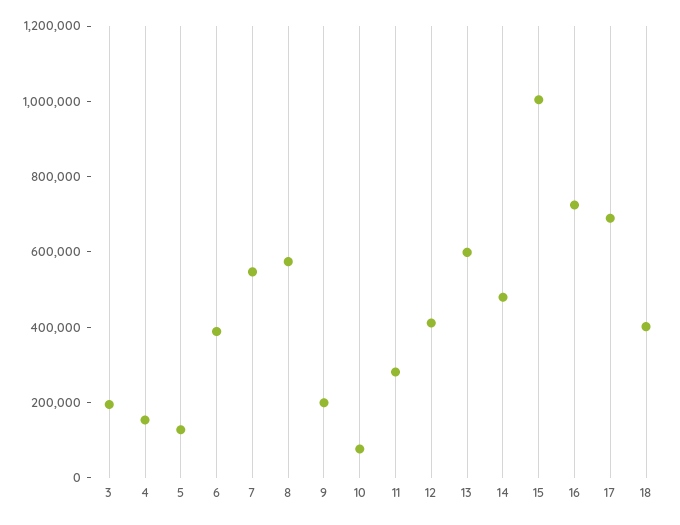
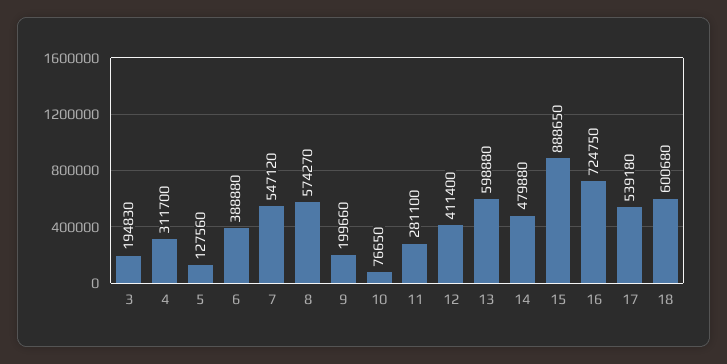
4: 150000 -> 311700
15: 1000000 -> 888650
17: 700000 -> 539180
18: 400000 -> 600680

